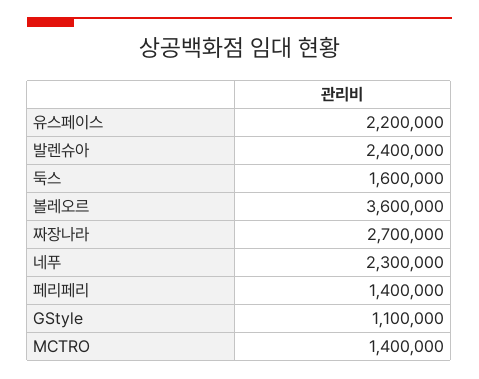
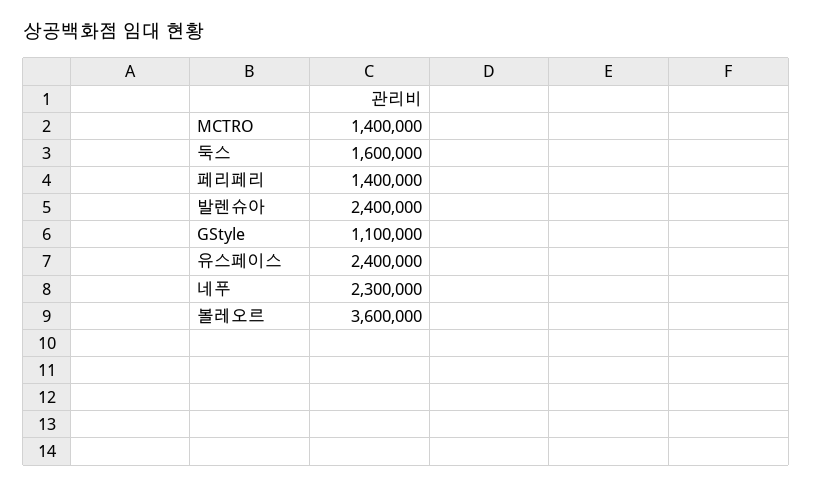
유스페이스: 2200000 -> 2400000
짜장나라: 2700000 -> none

